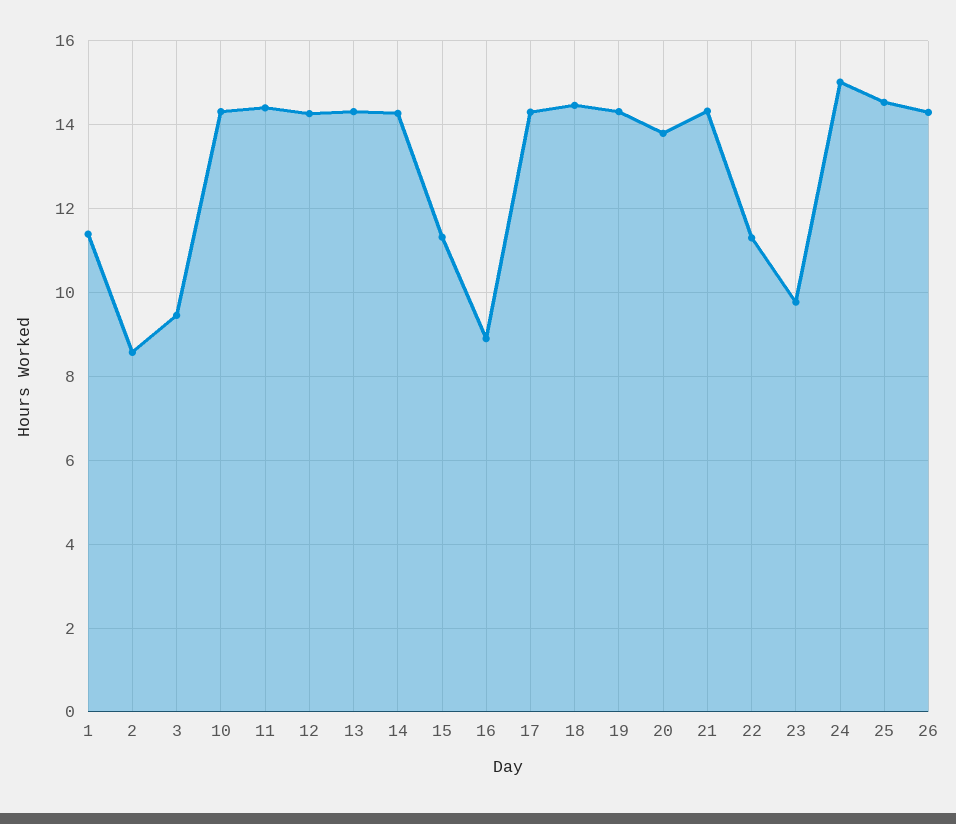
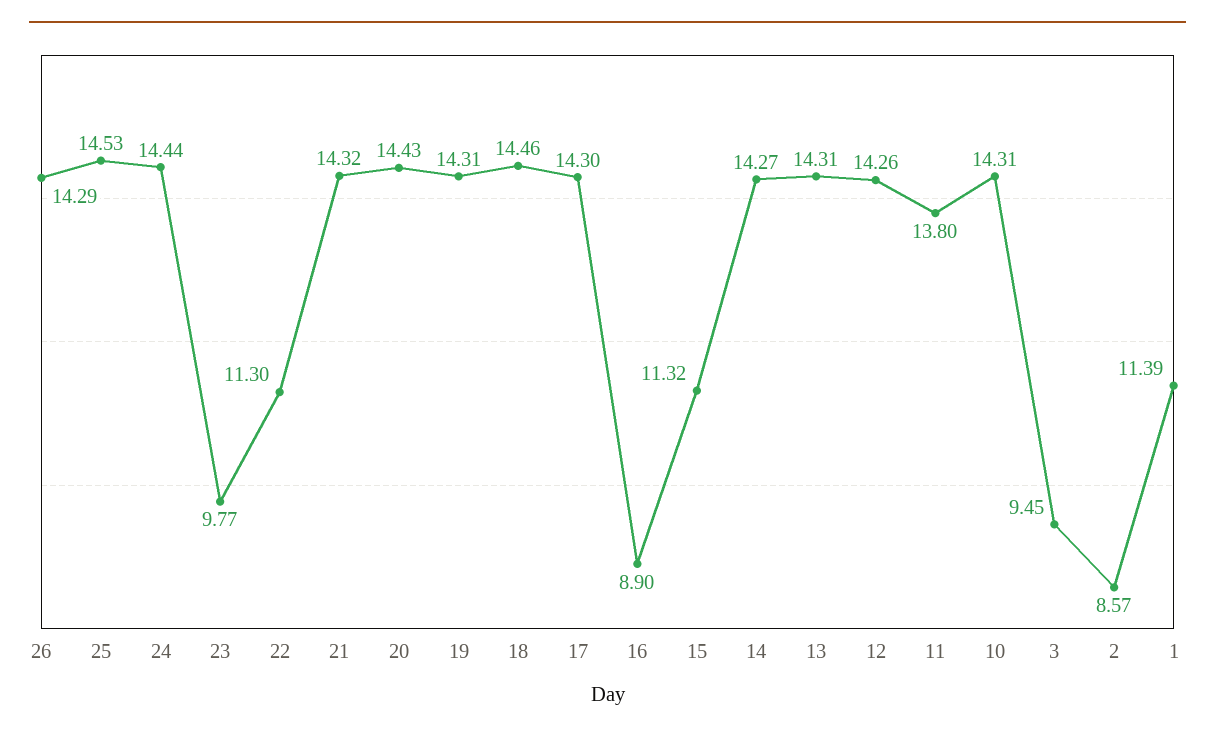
11: 14.4 -> 13.8
20: 13.8 -> 14.43
24: 15 -> 14.44

